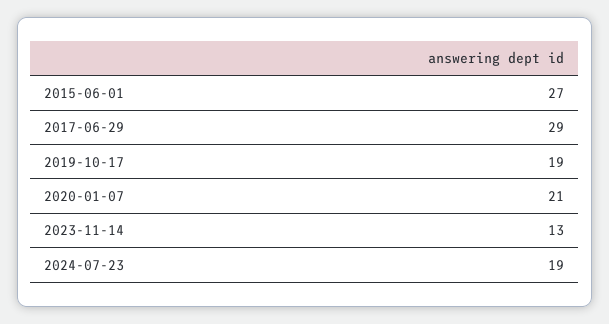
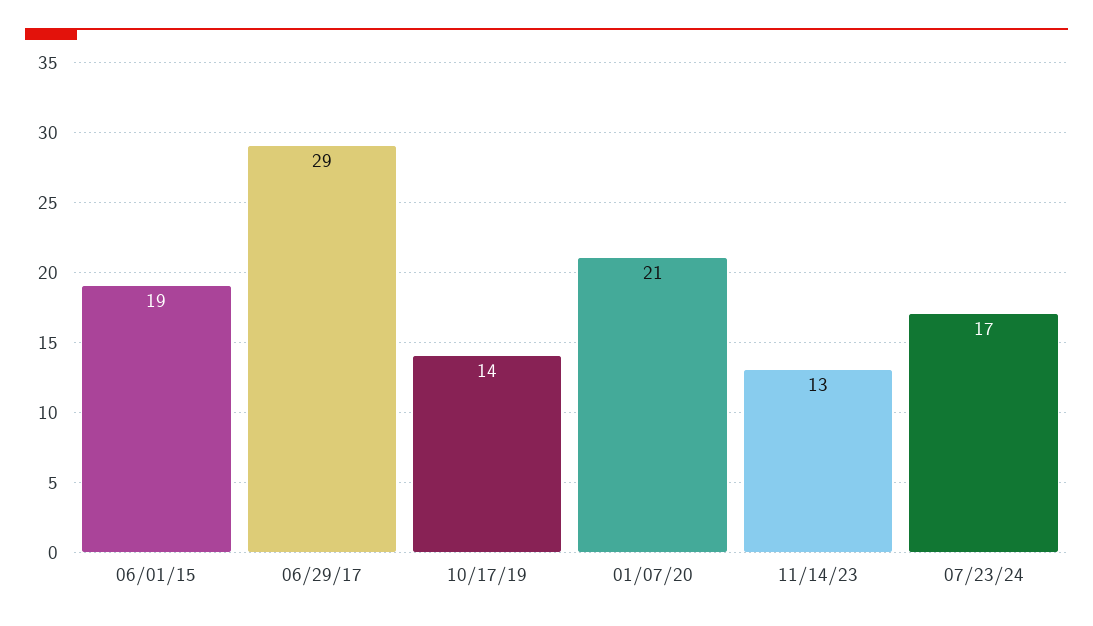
2015-06-01: 27 -> 19
2019-10-17: 19 -> 14
2024-07-23: 19 -> 17

